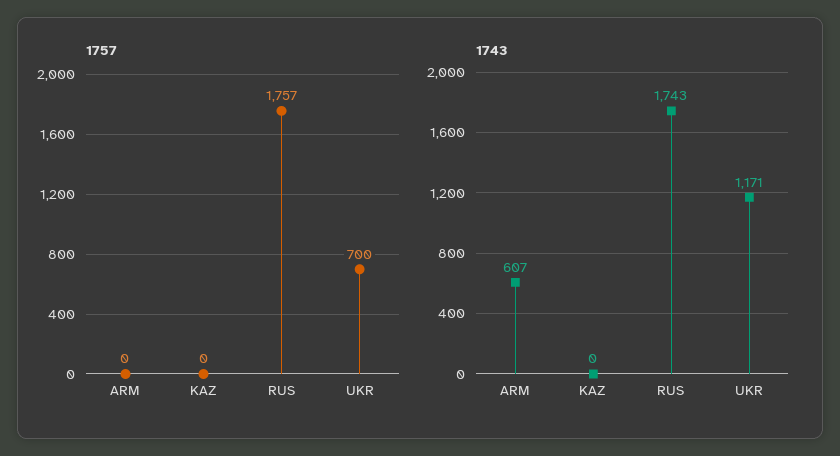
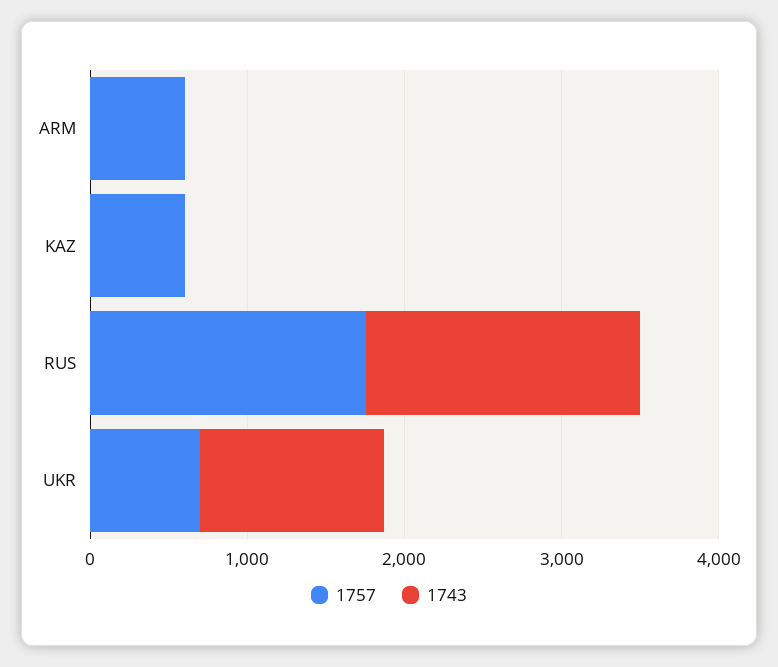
1757, ARM: 0 -> 600
1757, KAZ: 0 -> 600
1743, ARM: 607 -> 0

